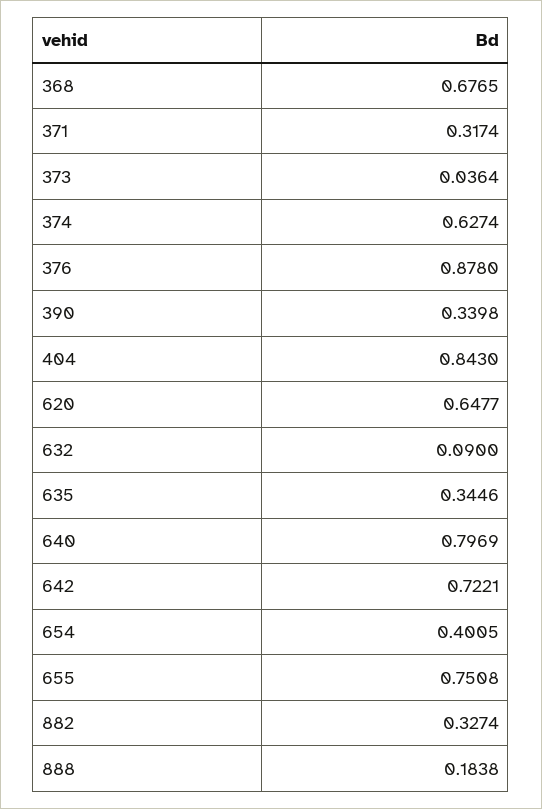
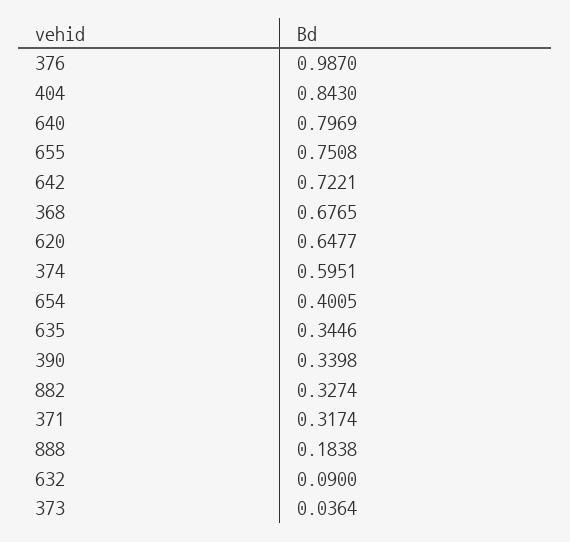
374: 0.6274 -> 0.5951
376: 0.878 -> 0.987

